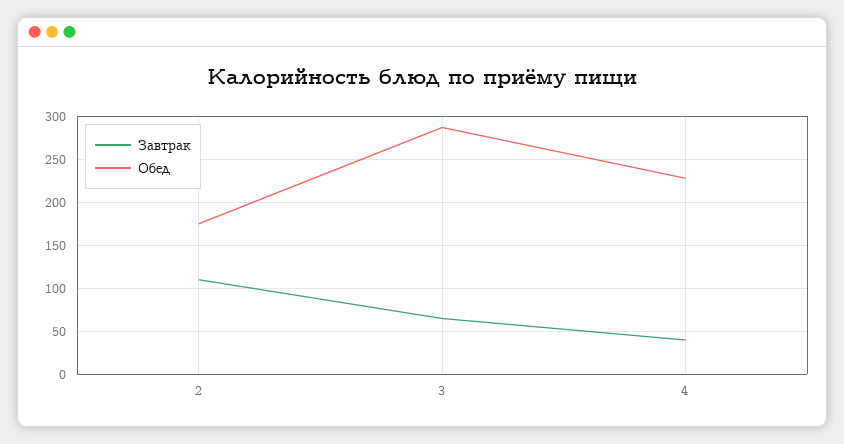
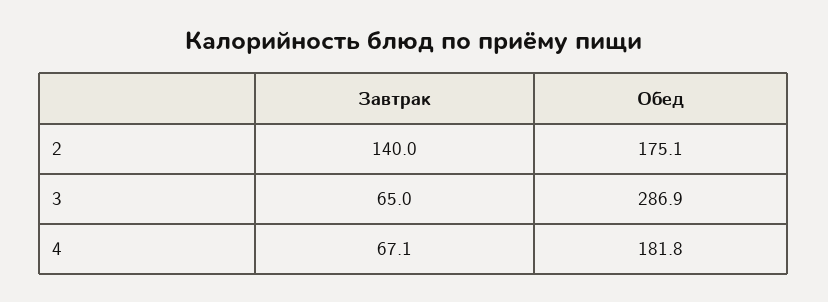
Завтрак, 2: 110 -> 140
Завтрак, 4: 40 -> 67.1
Обед, 4: 230 -> 181.8

